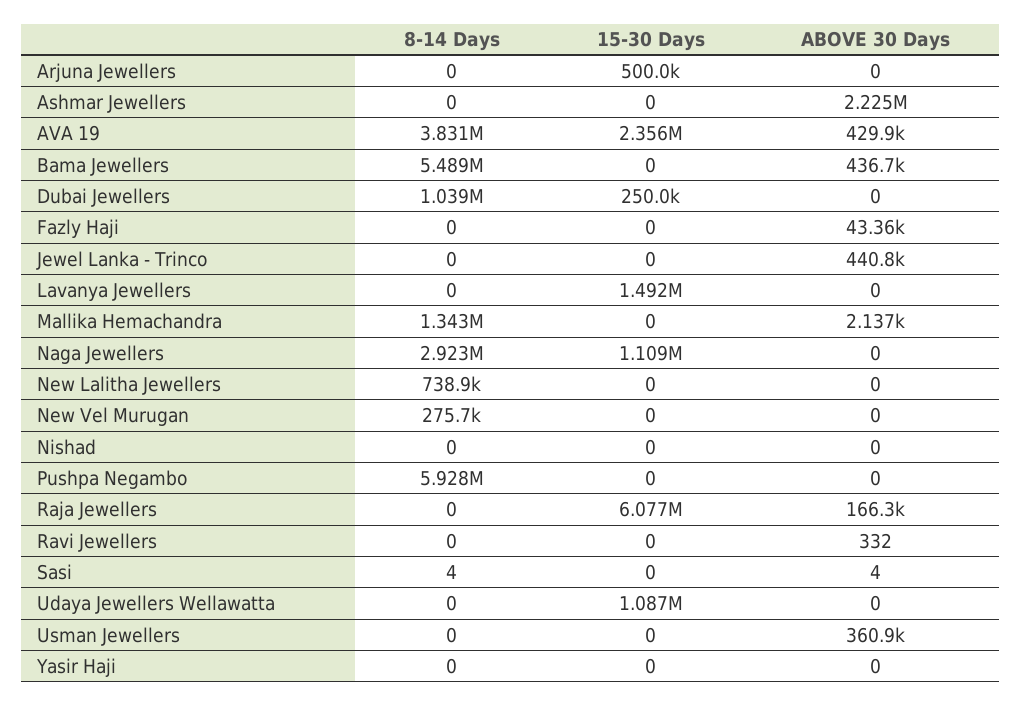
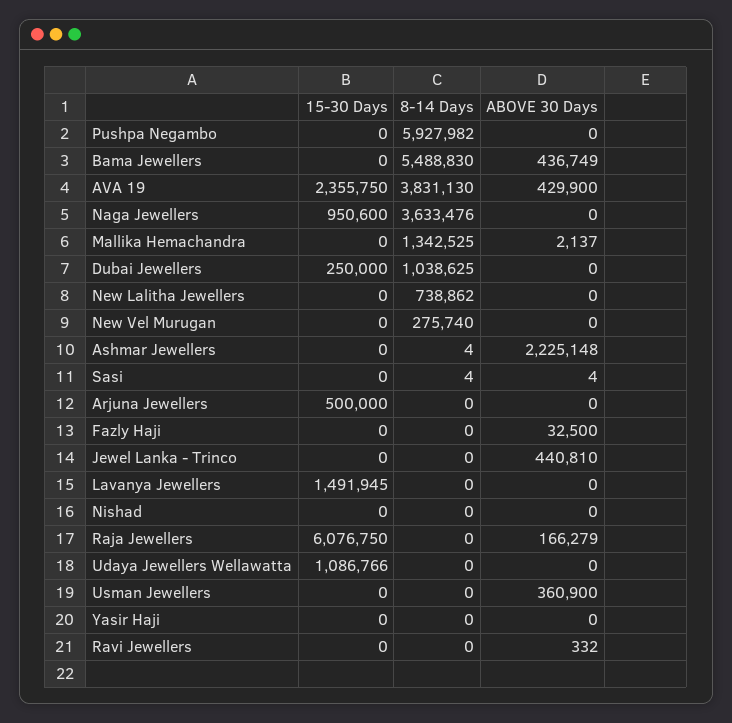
8-14 Days, Ashmar Jewellers: 0 -> 4
ABOVE 30 Days, Fazly Haji: 43360 -> 32500
8-14 Days, Naga Jewellers: 2923000 -> 3633476
15-30 Days, Naga Jewellers: 1109000 -> 950600

